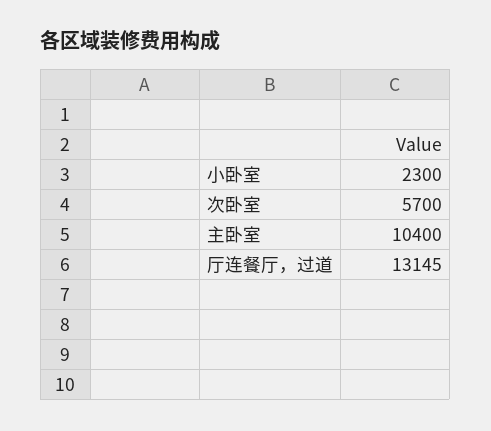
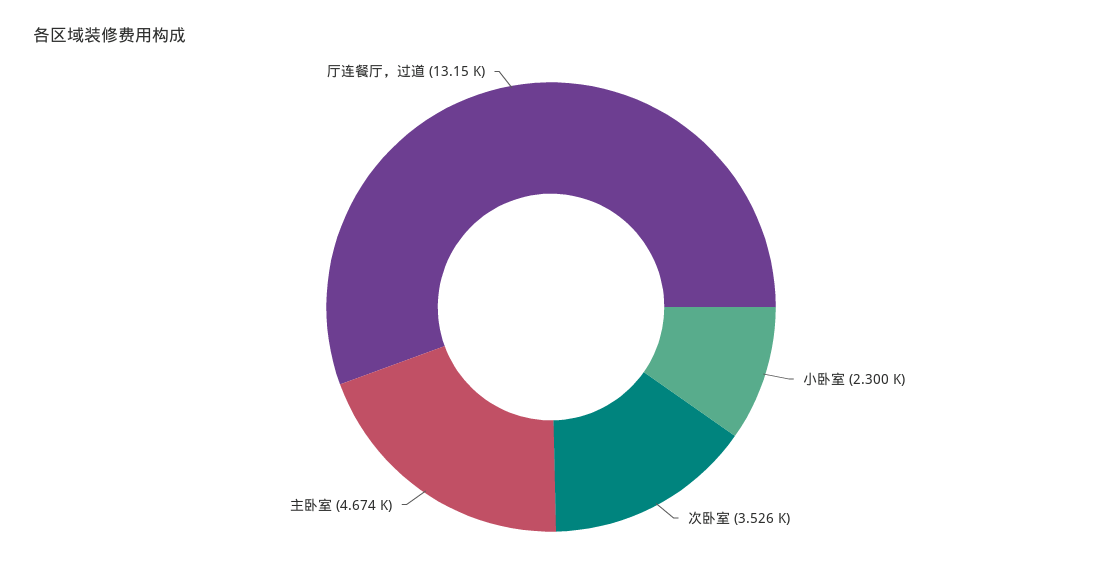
次卧室: 5700 -> 3526
主卧室: 10400 -> 4674

